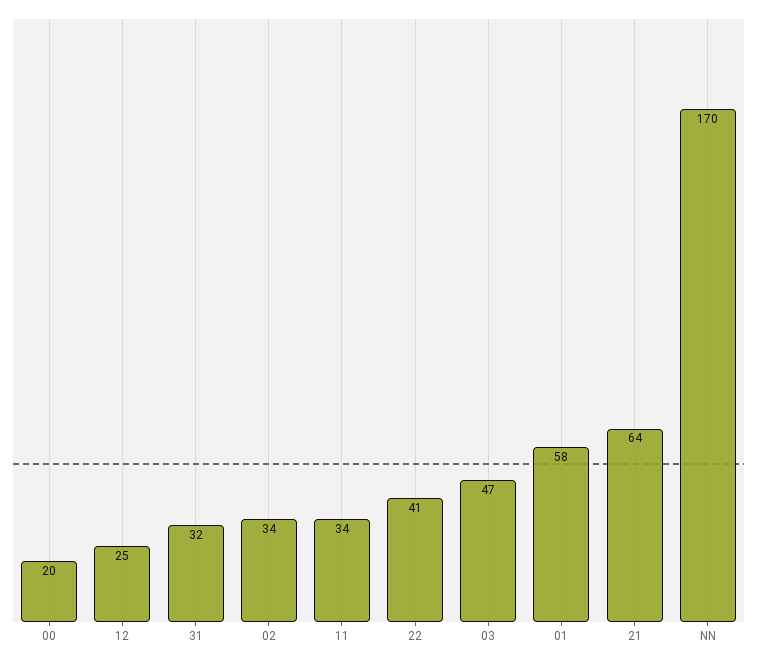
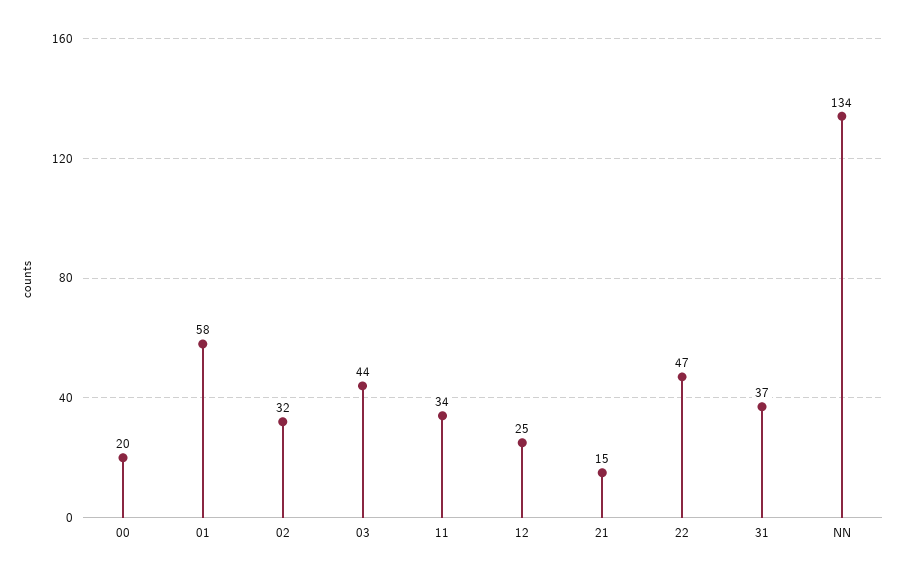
31: 32 -> 37
02: 34 -> 32
22: 41 -> 47
03: 47 -> 44
21: 64 -> 15
NN: 170 -> 134

